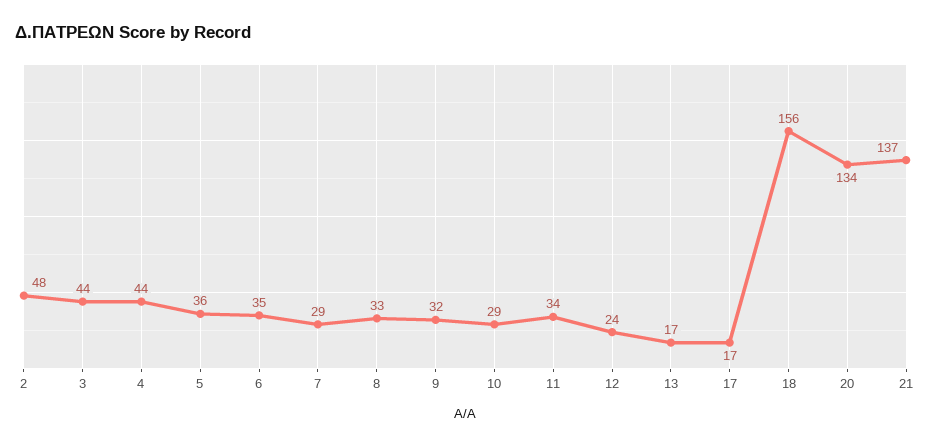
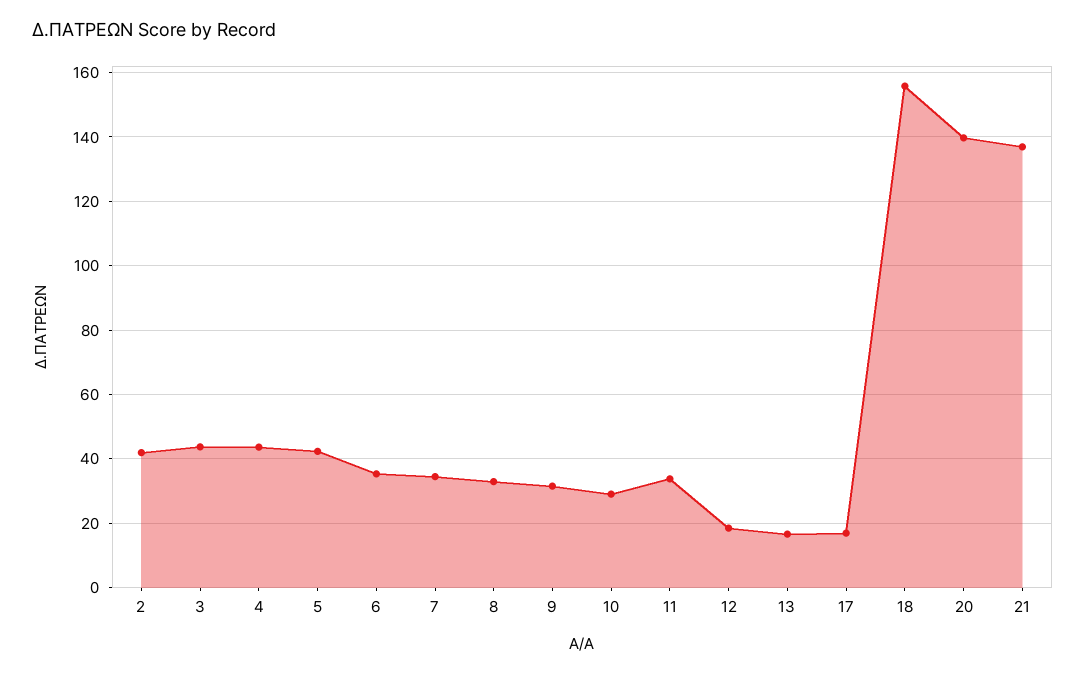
2: 48 -> 42
5: 36 -> 42
7: 29 -> 34
12: 24 -> 18
20: 134 -> 140

